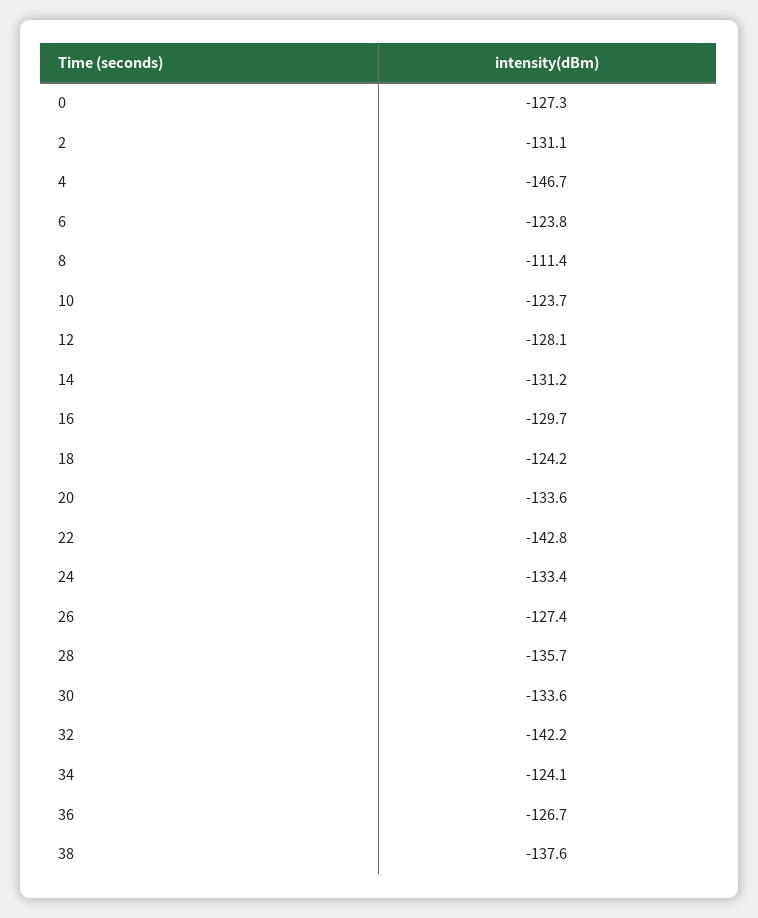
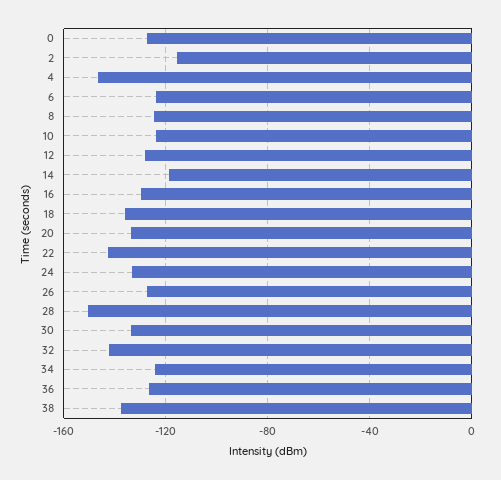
2: -131.1 -> -115
8: -111.4 -> -125
14: -131.2 -> -120
18: -124.2 -> -135
28: -135.7 -> -150

